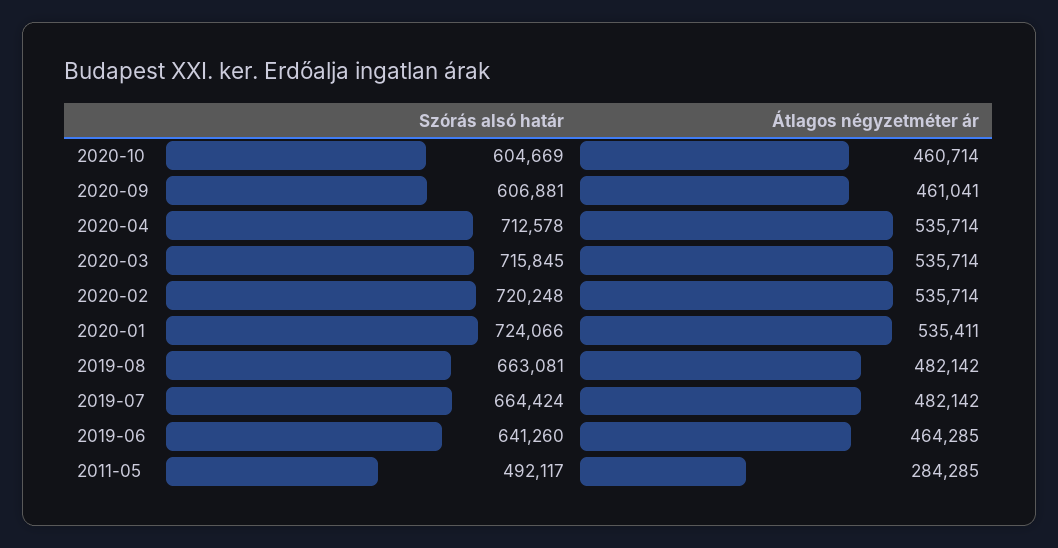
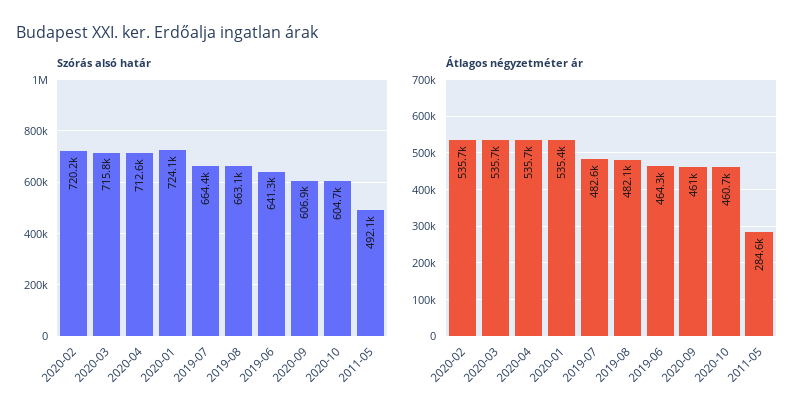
Átlagos négyzetméter ár, 2019-07: 482142 -> 482600
Átlagos négyzetméter ár, 2011-05: 284285 -> 284600

